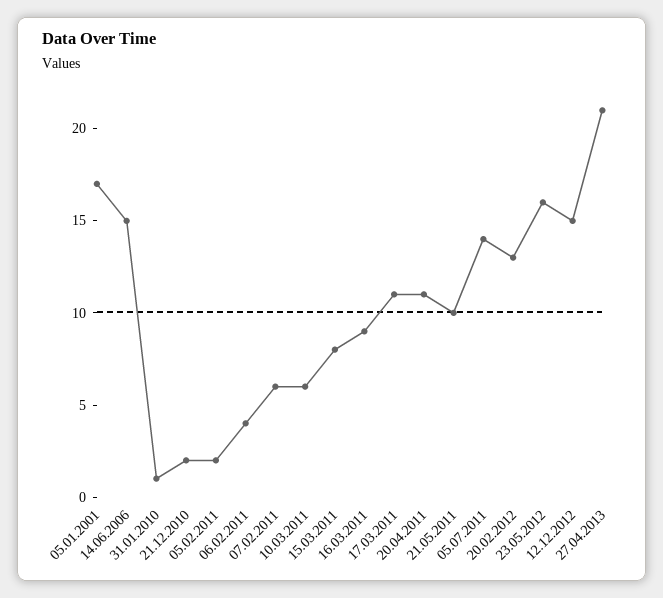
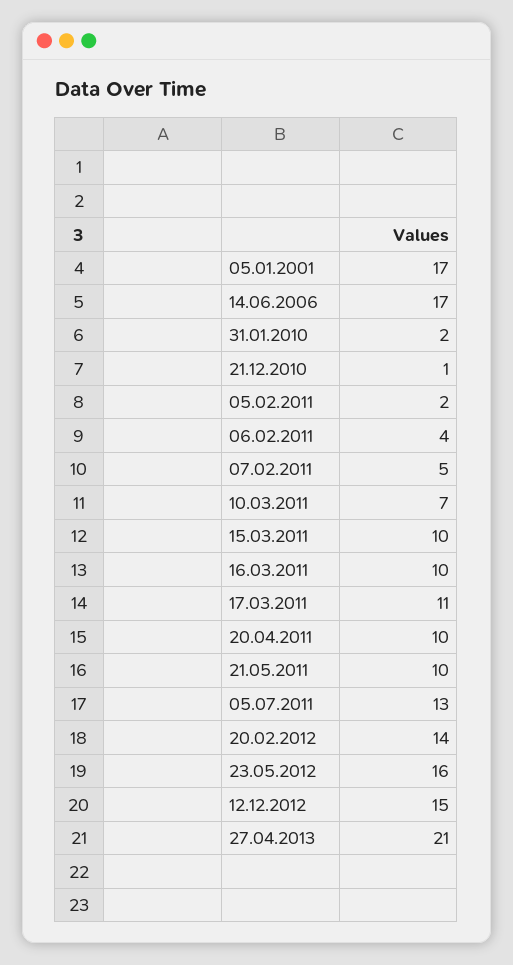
14.06.2006: 15 -> 17
31.01.2010: 1 -> 2
21.12.2010: 2 -> 1
07.02.2011: 6 -> 5
10.03.2011: 6 -> 7
15.03.2011: 8 -> 10
16.03.2011: 9 -> 10
20.04.2011: 11 -> 10
05.07.2011: 14 -> 13
20.02.2012: 13 -> 14

